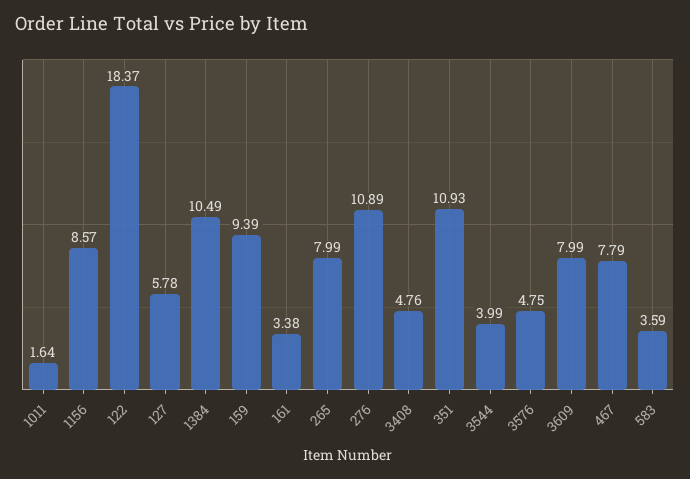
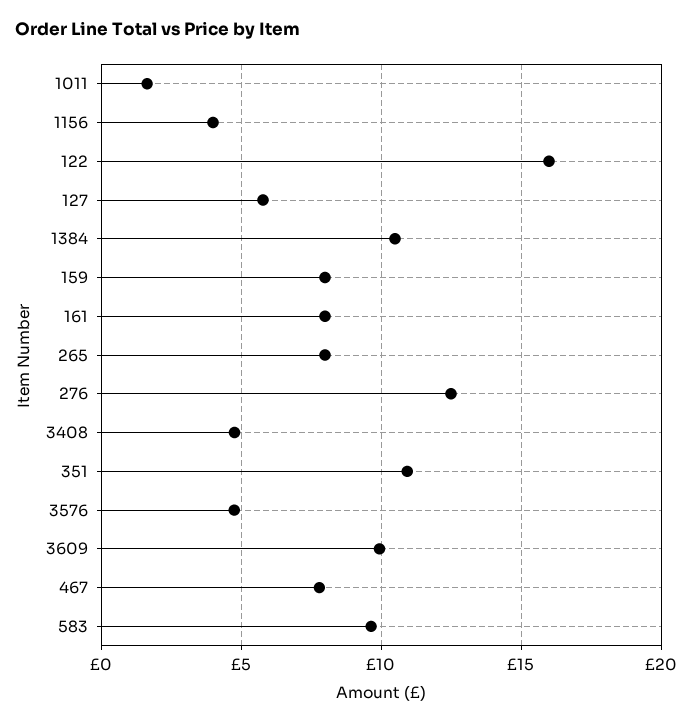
1156: 8.57 -> 4
122: 18.37 -> 16
159: 9.39 -> 8
161: 3.38 -> 8
276: 10.89 -> 12.5
3544: 3.99 -> none
3609: 7.99 -> 10
583: 3.59 -> 9.5

